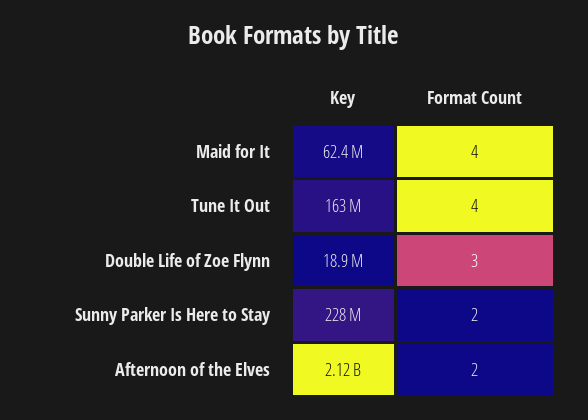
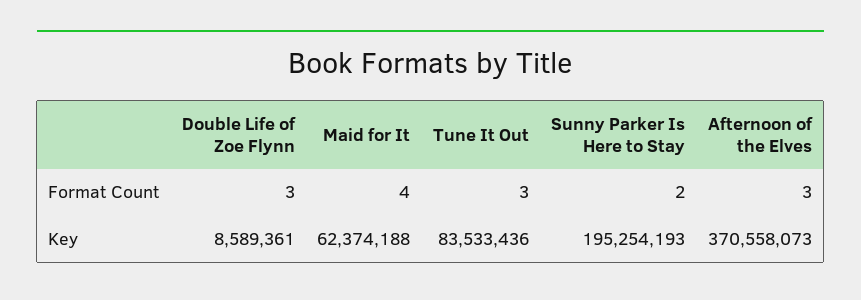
Key, Tune It Out: 163000000 -> 83533436
Format Count, Tune It Out: 4 -> 3
Key, Double Life of Zoe Flynn: 18900000 -> 8589361
Key, Sunny Parker Is Here to Stay: 228000000 -> 195254193
Key, Afternoon of the Elves: 2120000000 -> 370558073
Format Count, Afternoon of the Elves: 2 -> 3

